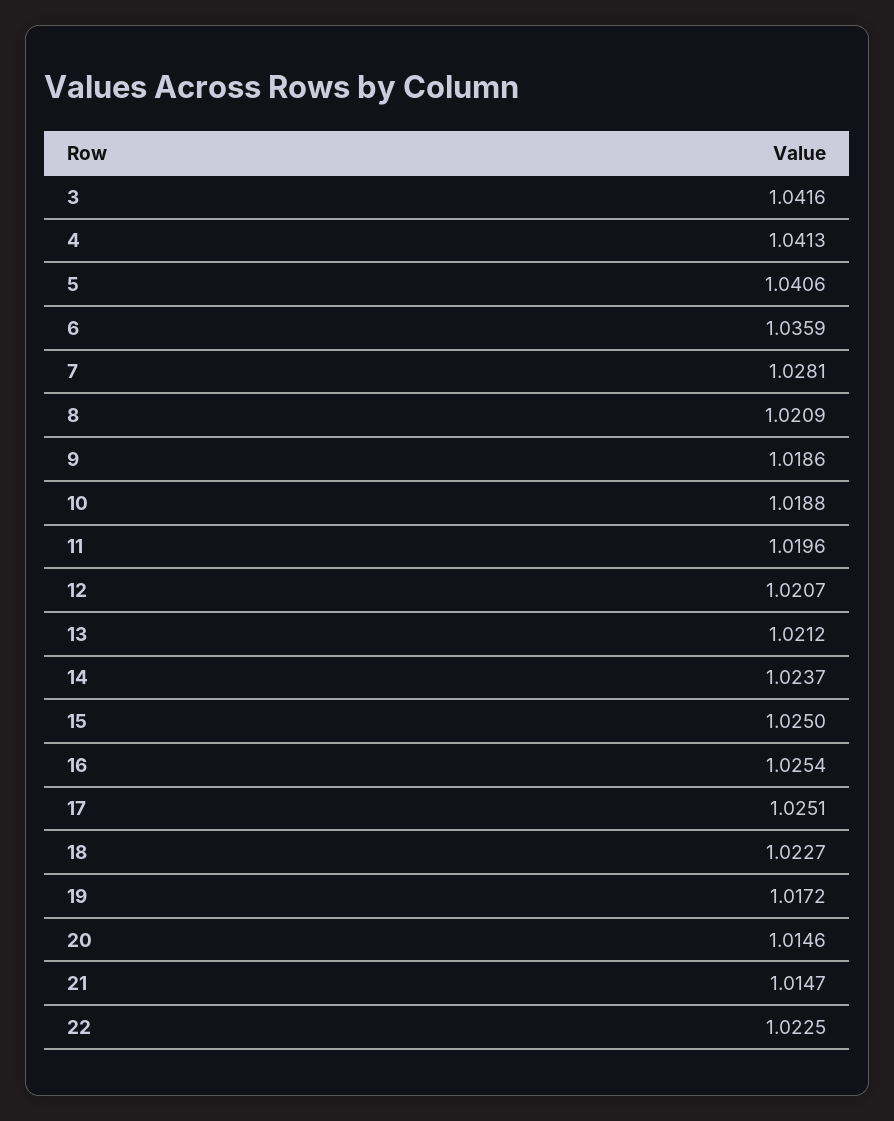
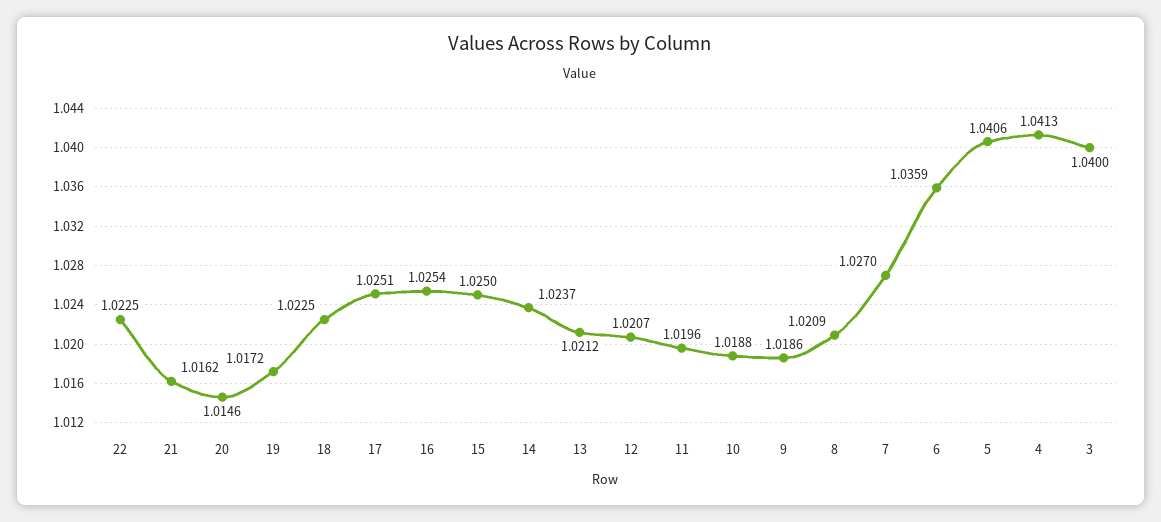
3: 1.0416 -> 1.04
7: 1.0281 -> 1.027
18: 1.0227 -> 1.0225
21: 1.0147 -> 1.0162

